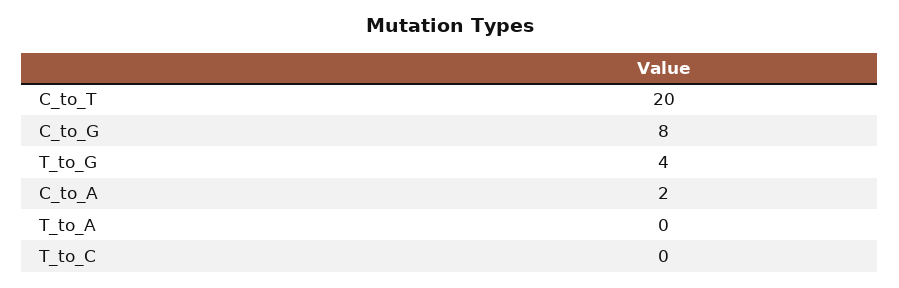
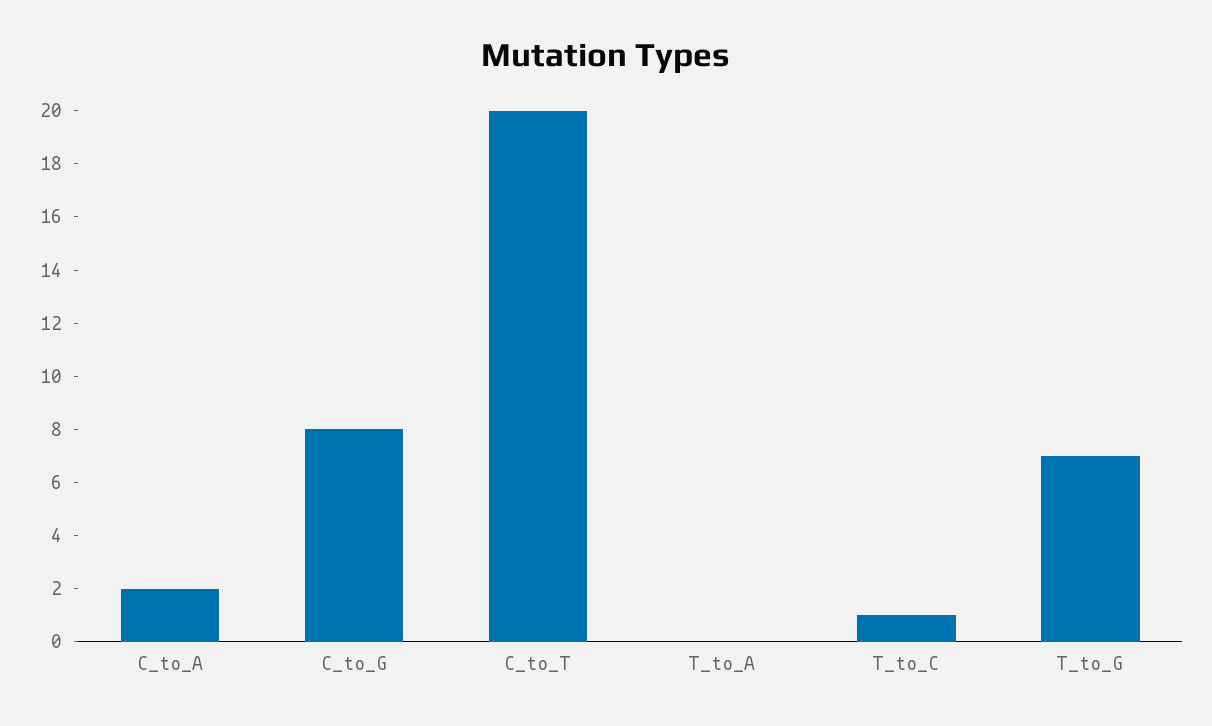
T_to_G: 4 -> 7
T_to_C: 0 -> 1

